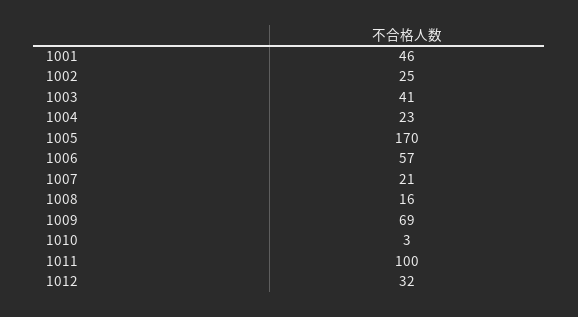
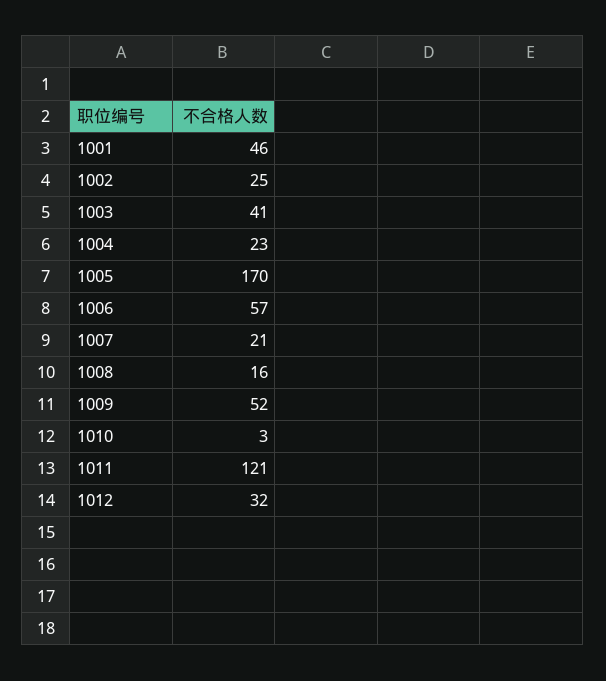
1009: 69 -> 52
1011: 100 -> 121

